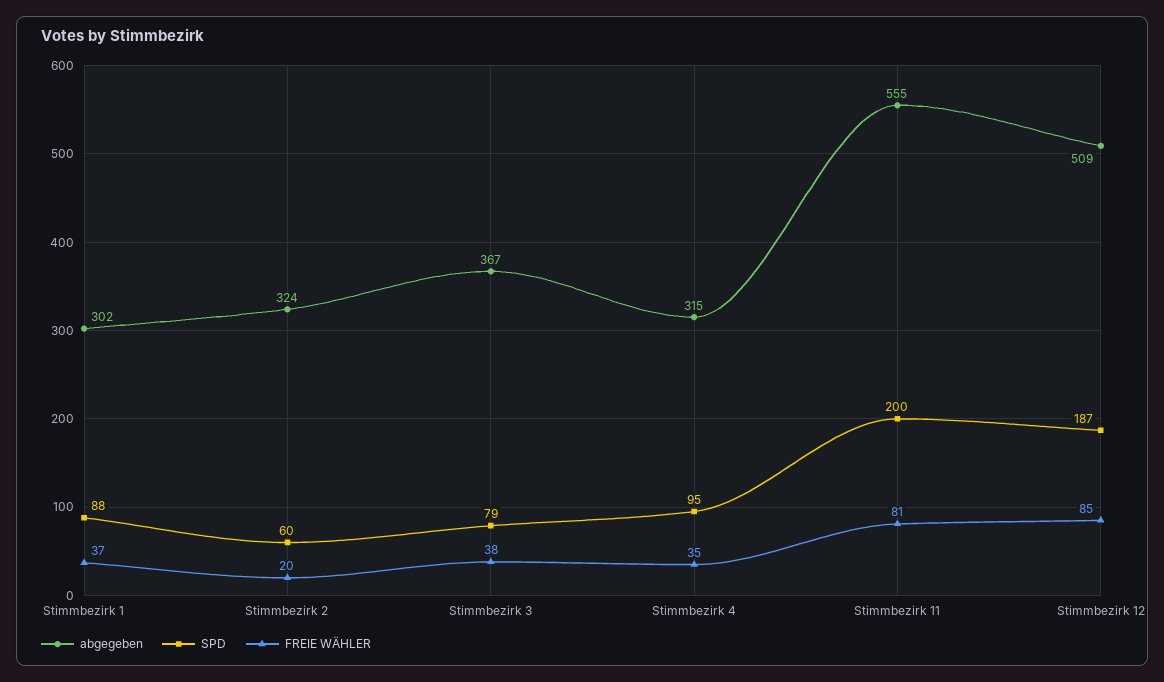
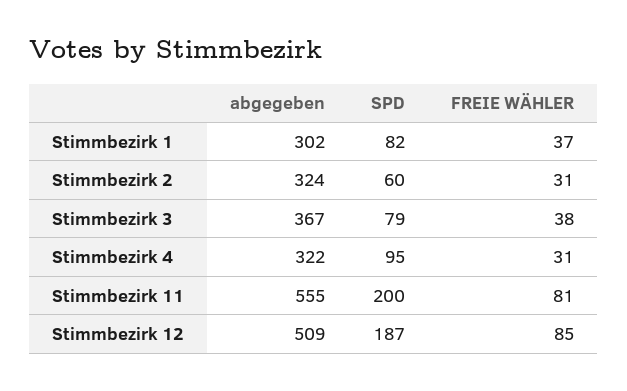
SPD, Stimmbezirk 1: 88 -> 82
FREIE WÄHLER, Stimmbezirk 2: 20 -> 31
abgegeben, Stimmbezirk 4: 315 -> 322
FREIE WÄHLER, Stimmbezirk 4: 35 -> 31

